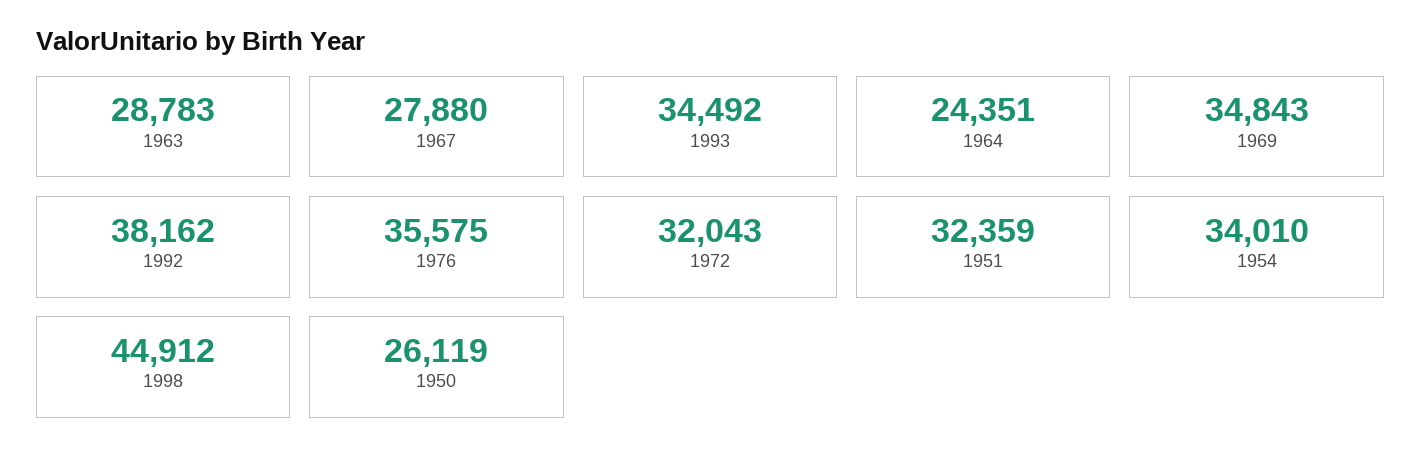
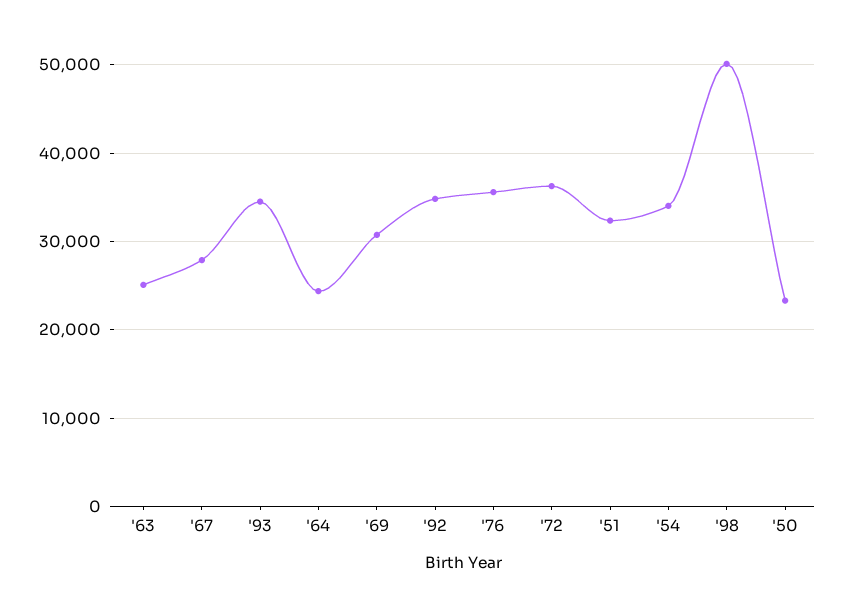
1963: 28783 -> 25000
1969: 34843 -> 31000
1992: 38162 -> 35000
1972: 32043 -> 36000
1998: 44912 -> 50000
1950: 26119 -> 23000

